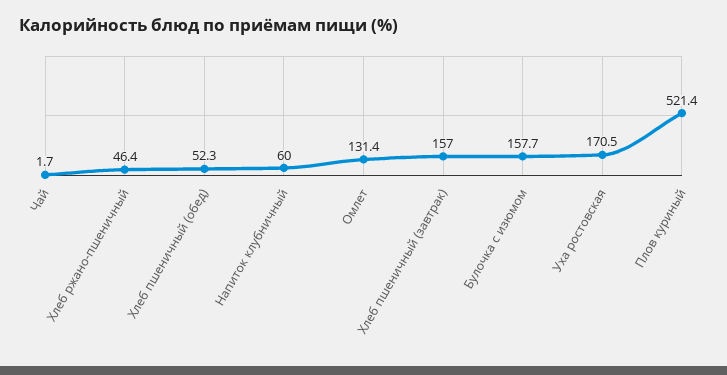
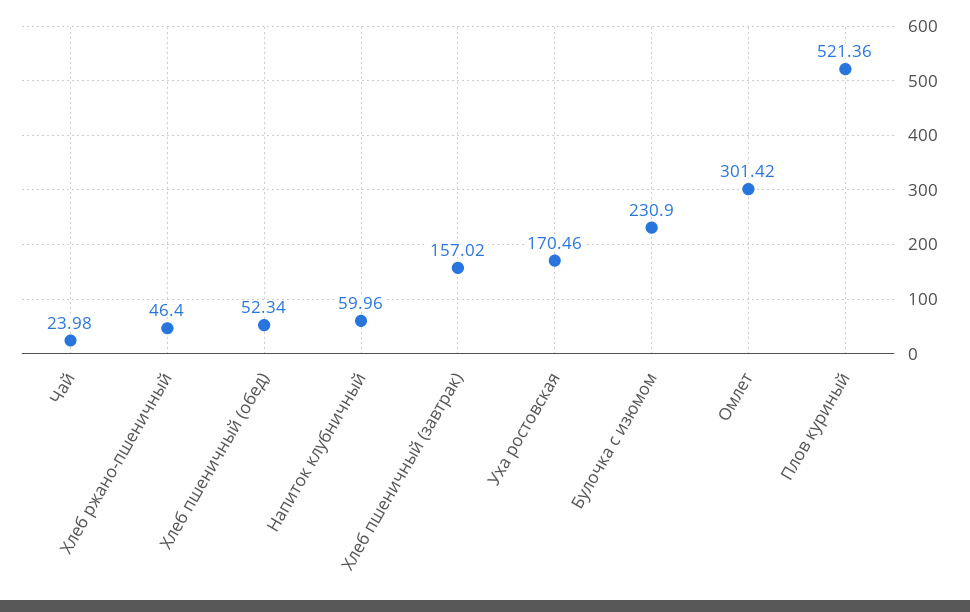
Чай: 1.7 -> 23.98
Омлет: 131.4 -> 301.42
Булочка с изюмом: 157.7 -> 230.9

